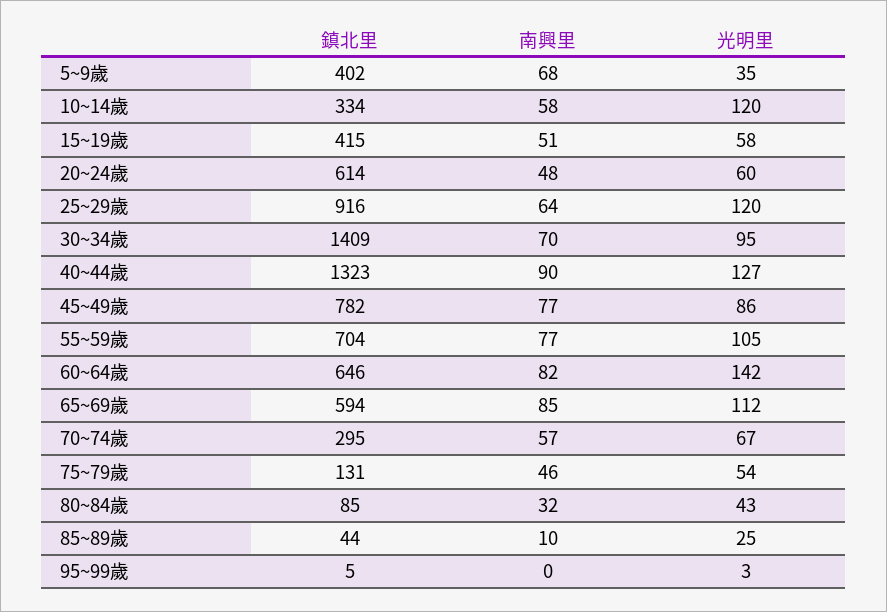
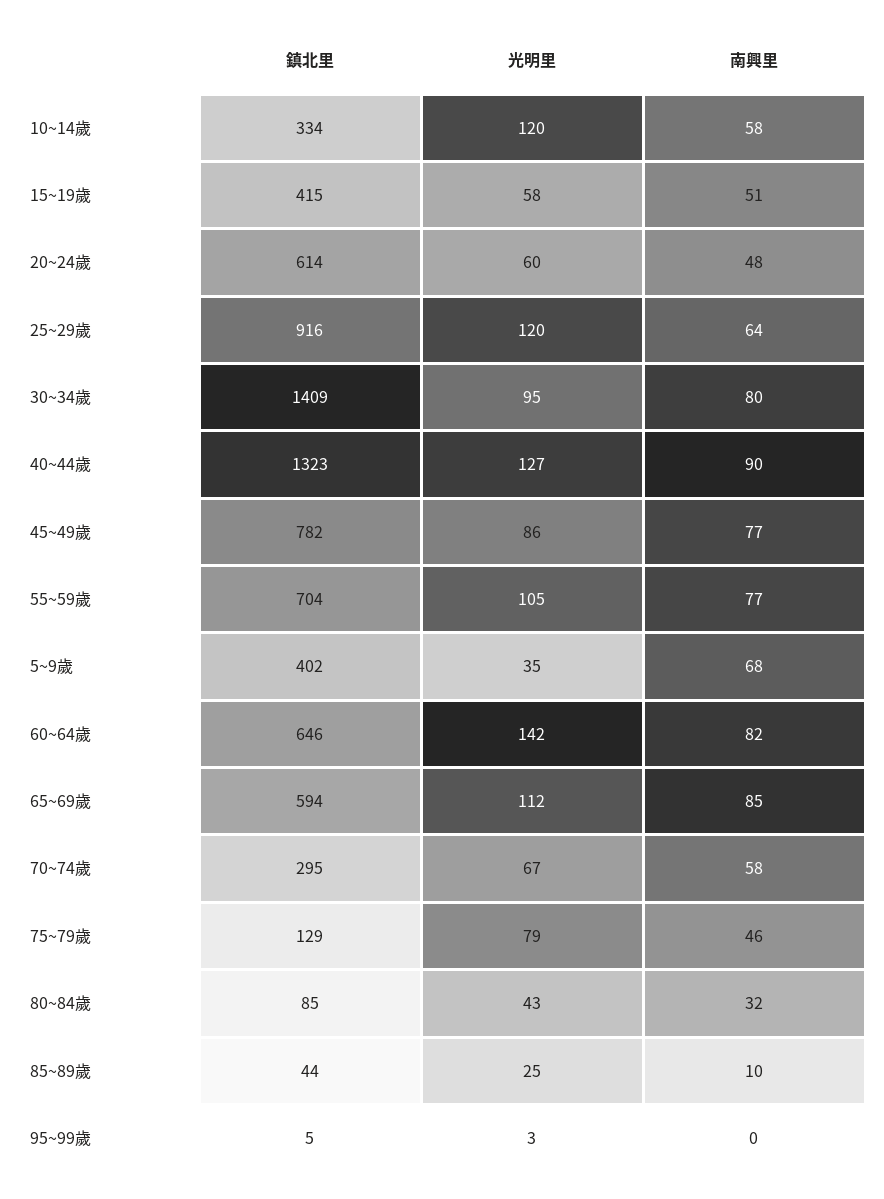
南興里, 30~34歲: 70 -> 80
南興里, 70~74歲: 57 -> 58
鎮北里, 75~79歲: 131 -> 129
光明里, 75~79歲: 54 -> 79

